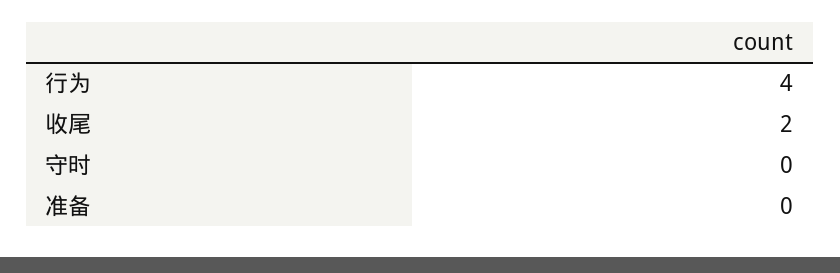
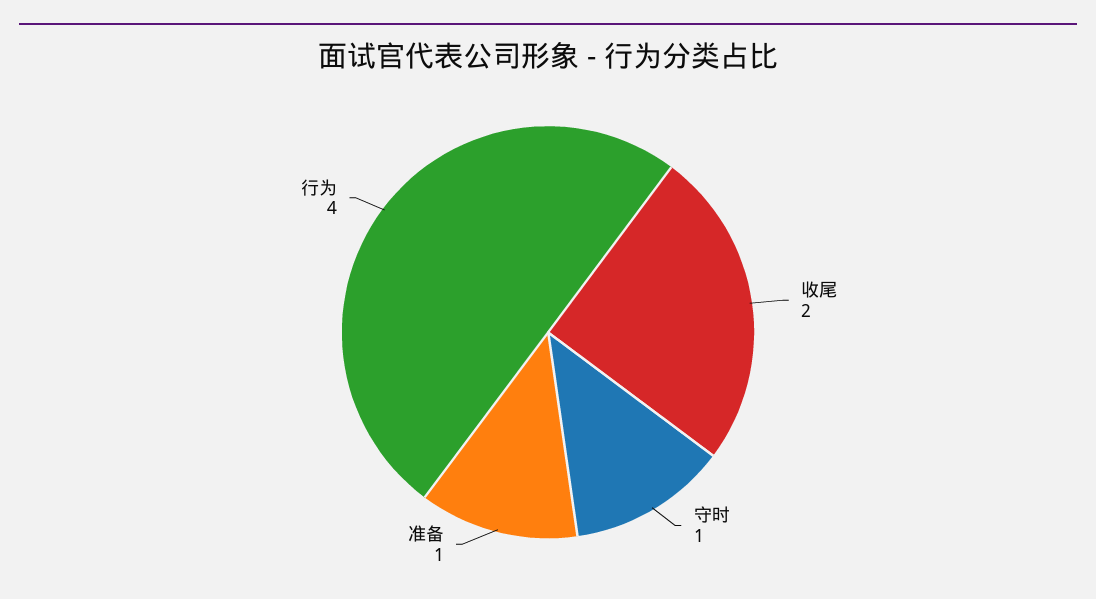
守时: 0 -> 1
准备: 0 -> 1

